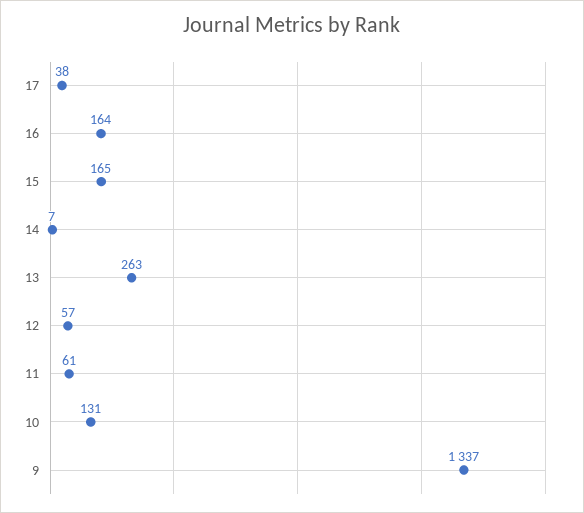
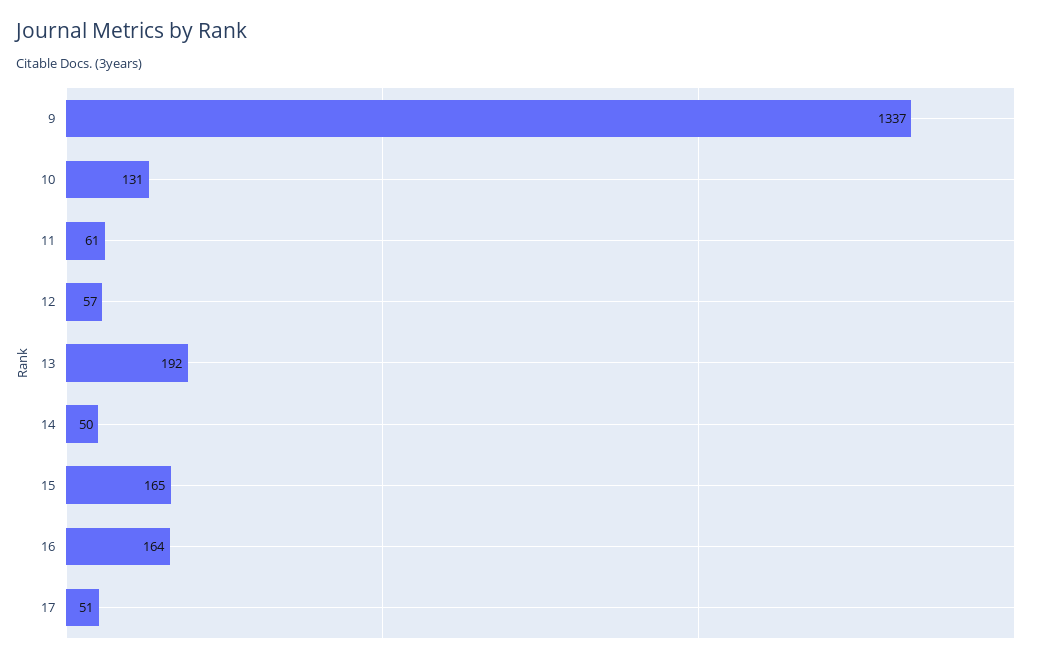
17: 38 -> 51
14: 7 -> 50
13: 263 -> 192

